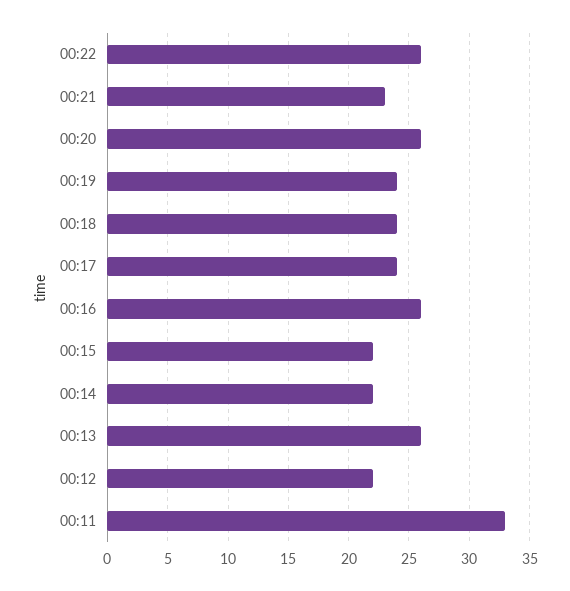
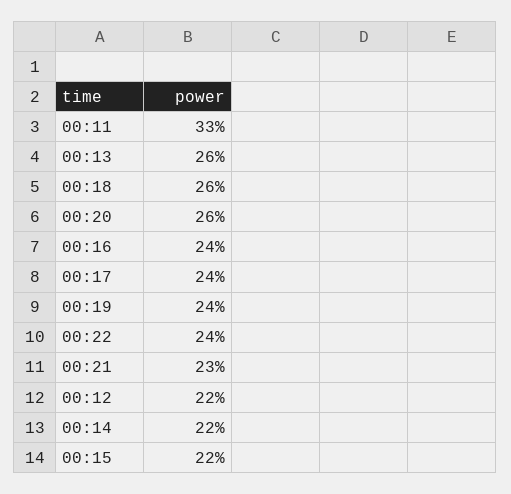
00:22: 26 -> 24
00:18: 24 -> 26
00:16: 26 -> 24

